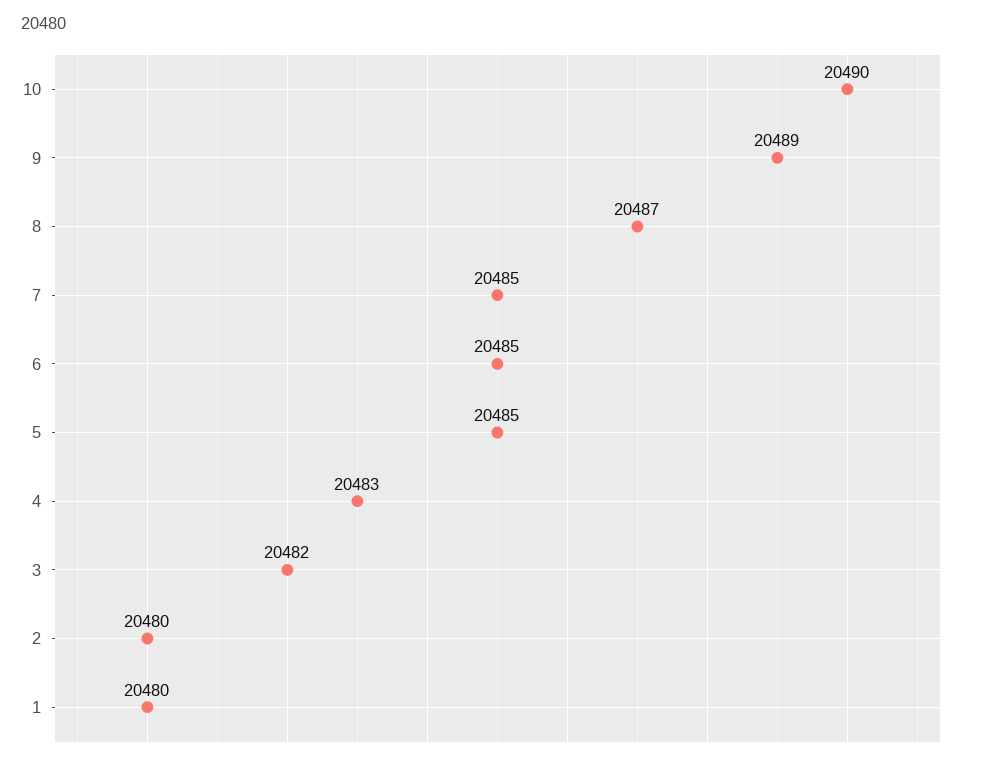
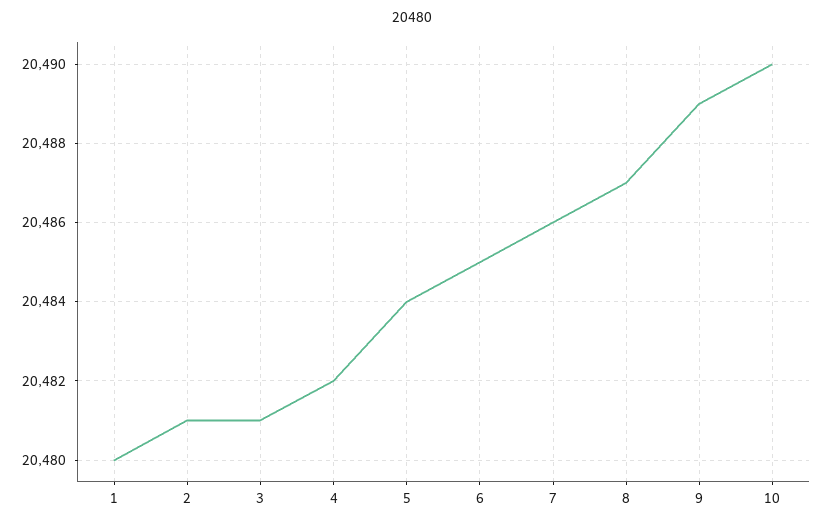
7: 20485 -> 20486
5: 20485 -> 20484
4: 20483 -> 20482
3: 20482 -> 20481
2: 20480 -> 20481

